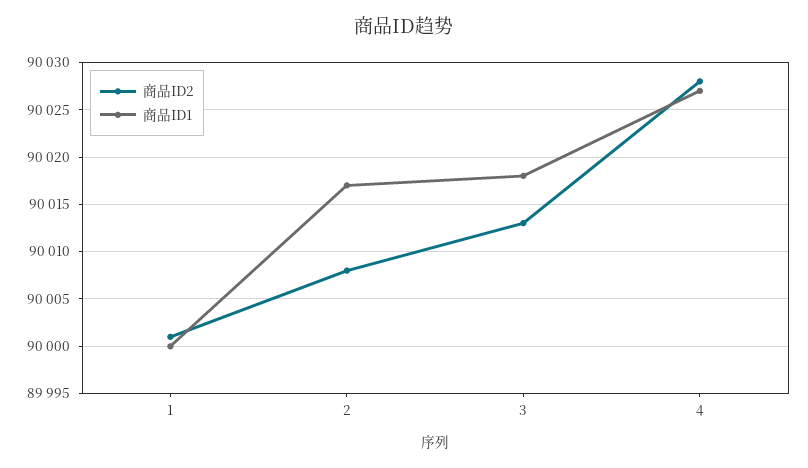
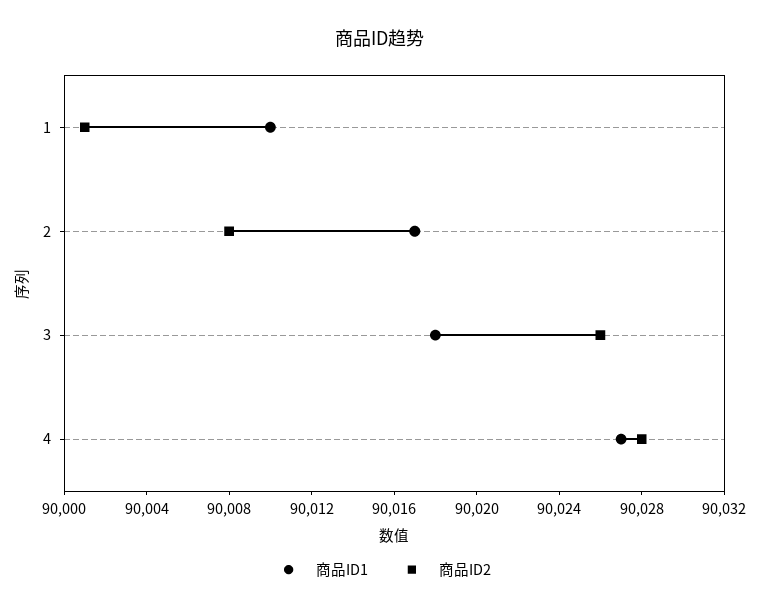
商品ID1, 1: 90000 -> 90010
商品ID2, 3: 90013 -> 90026

